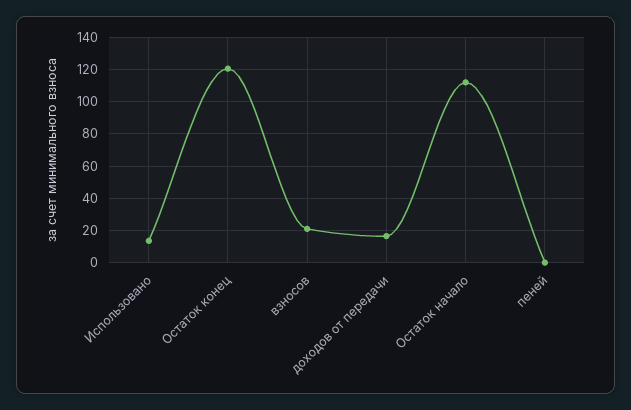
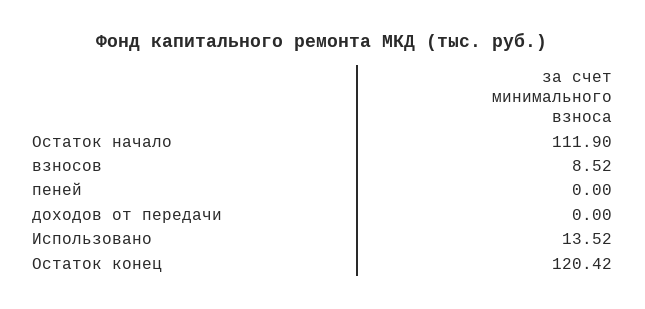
взносов: 20 -> 8.52
доходов от передачи: 15 -> 0

